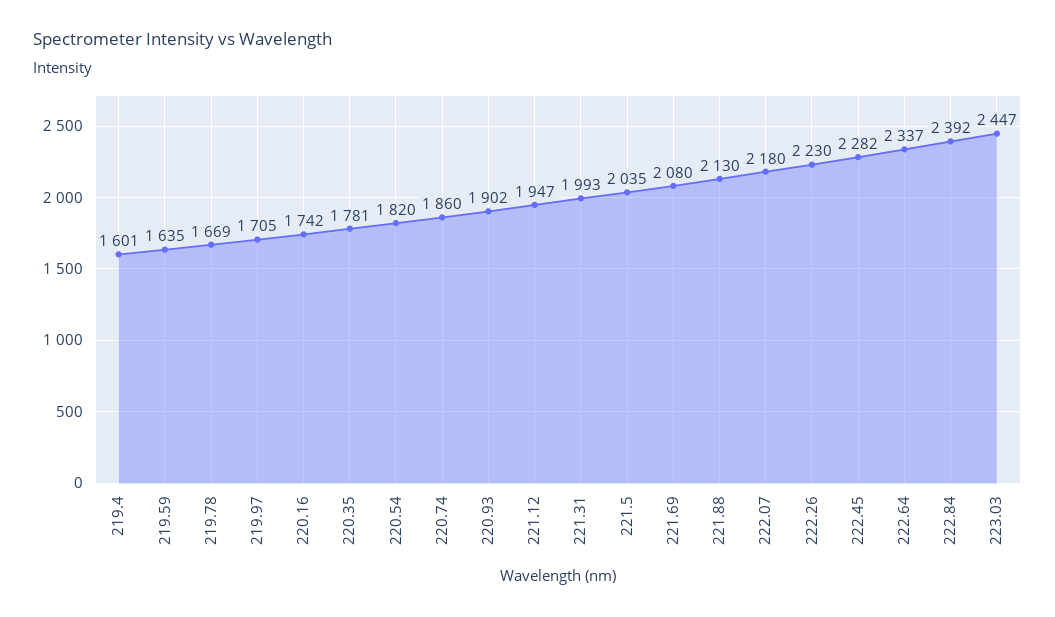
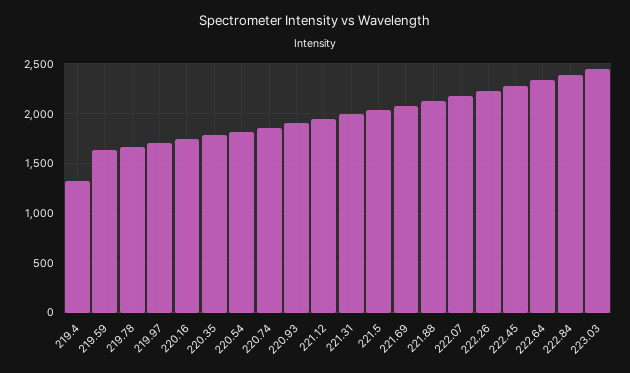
219.4: 1601 -> 1300

